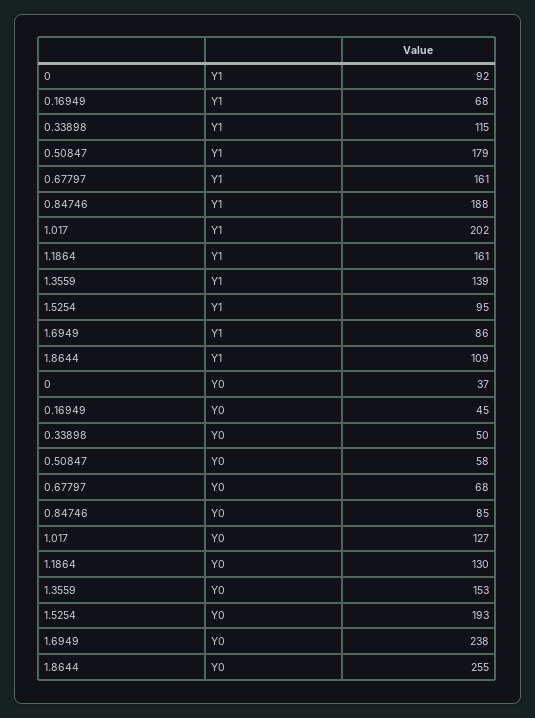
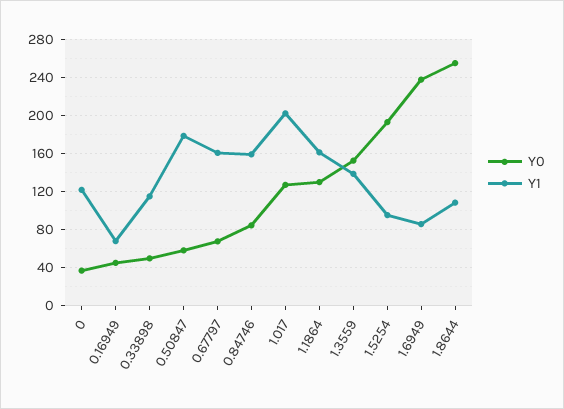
Y1, 0: 92 -> 120
Y1, 0.84746: 188 -> 160

